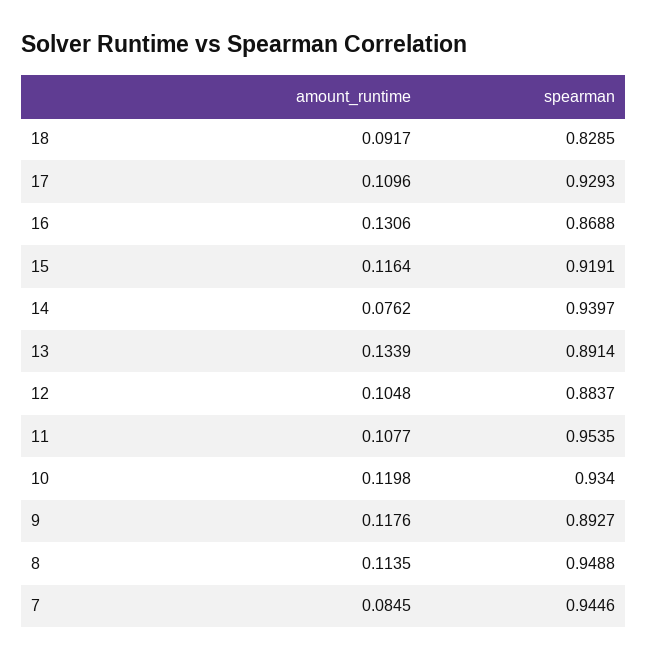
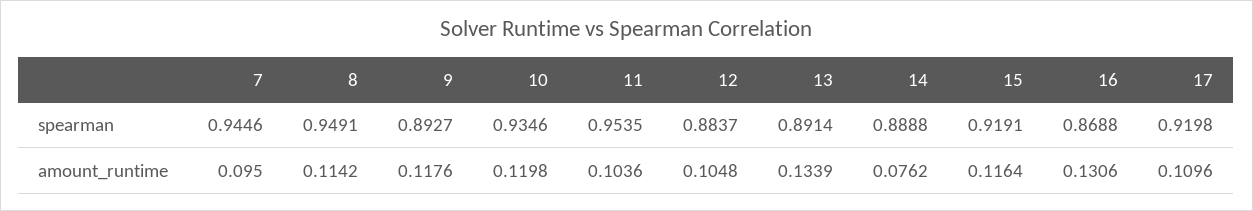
amount_runtime, 18: 0.0917 -> none
spearman, 18: 0.8285 -> none
spearman, 17: 0.9293 -> 0.9198
spearman, 14: 0.9397 -> 0.8888
amount_runtime, 11: 0.1077 -> 0.1036
spearman, 10: 0.934 -> 0.9346
amount_runtime, 8: 0.1135 -> 0.1142
spearman, 8: 0.9488 -> 0.9491
amount_runtime, 7: 0.0845 -> 0.095

